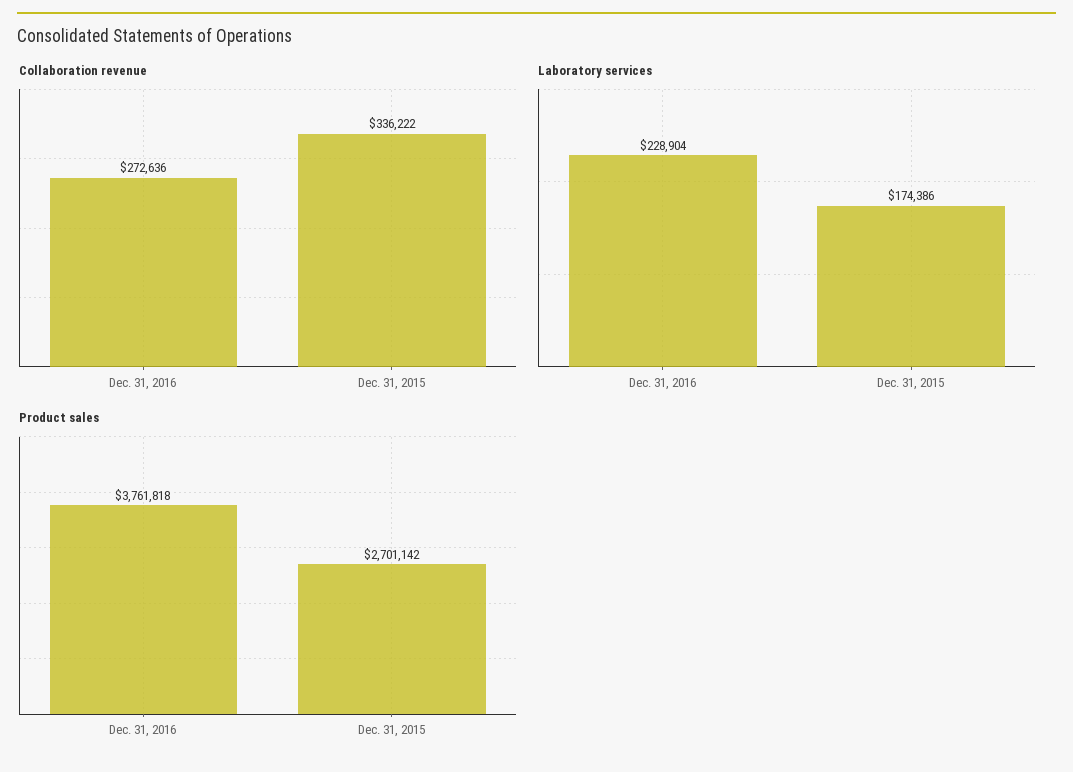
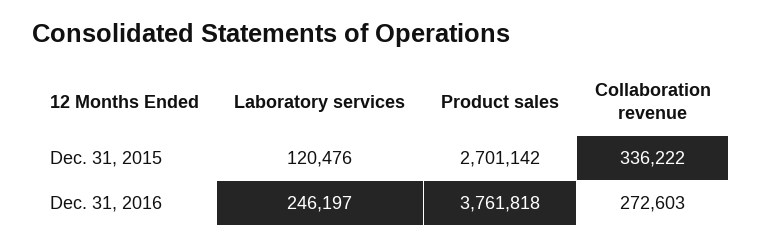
Collaboration revenue, Dec. 31, 2016: 272636 -> 272603
Laboratory services, Dec. 31, 2016: 228904 -> 246197
Laboratory services, Dec. 31, 2015: 174386 -> 120476

